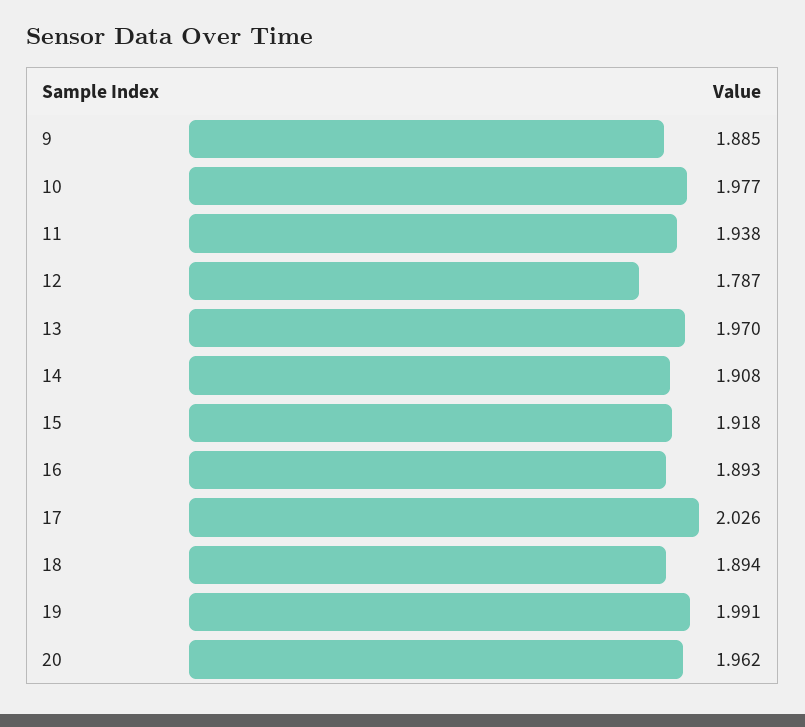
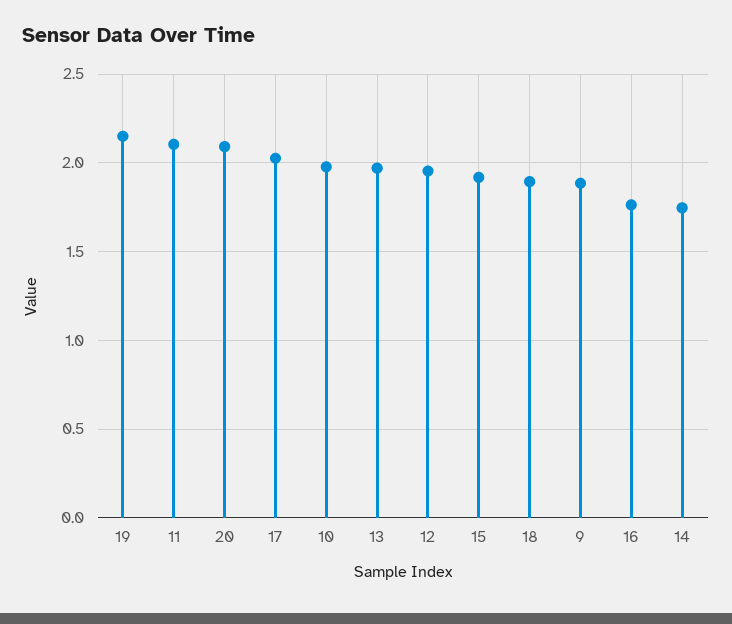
11: 1.938 -> 2.1
12: 1.787 -> 1.95
14: 1.908 -> 1.75
16: 1.893 -> 1.75
19: 1.991 -> 2.15
20: 1.962 -> 2.1

